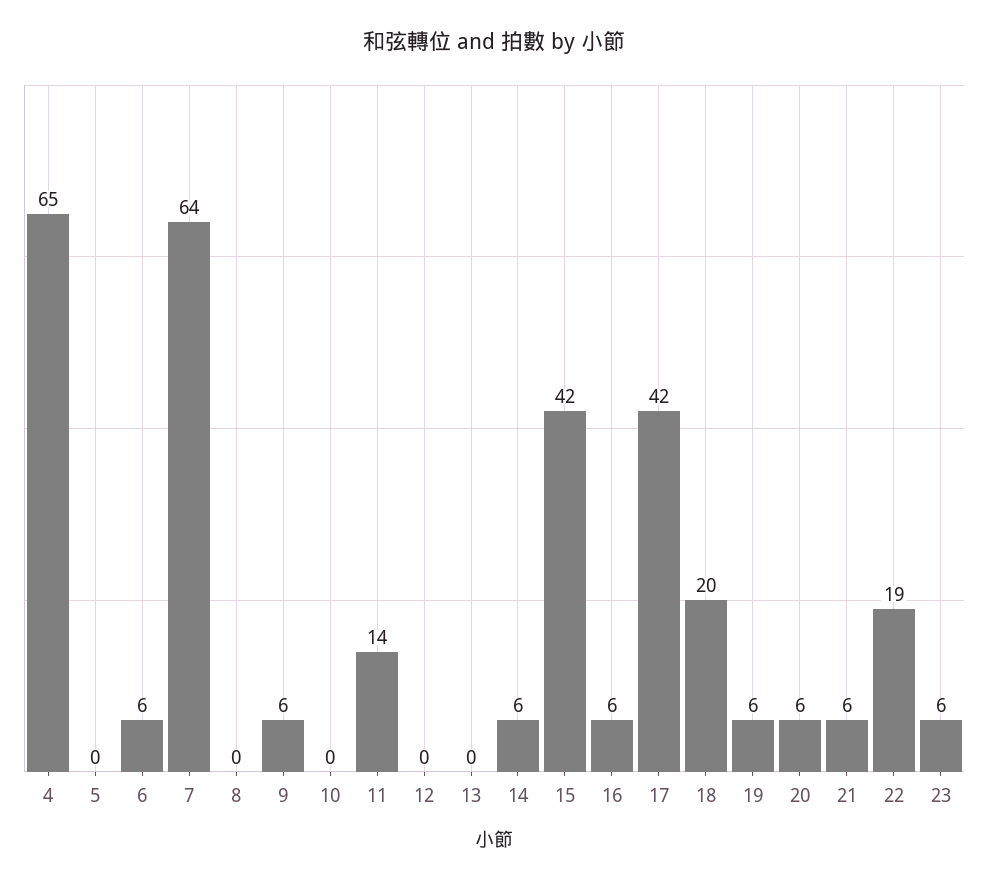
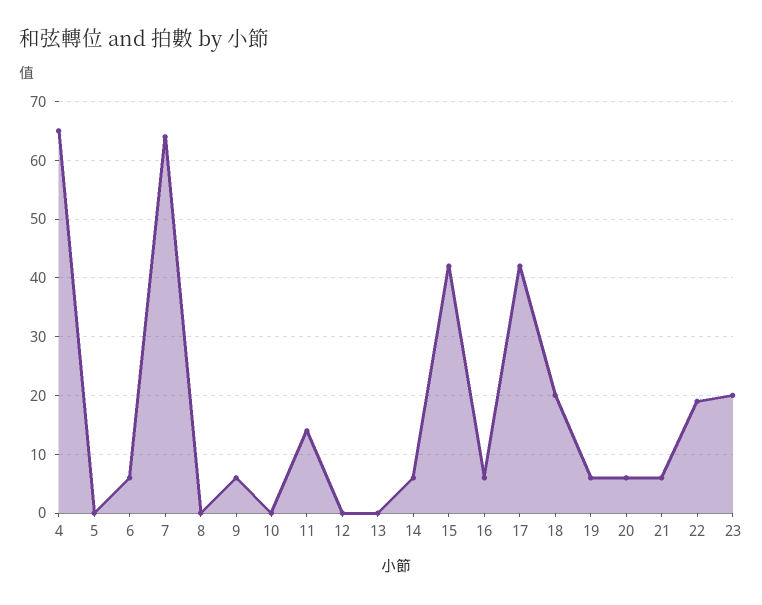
23: 6 -> 20

